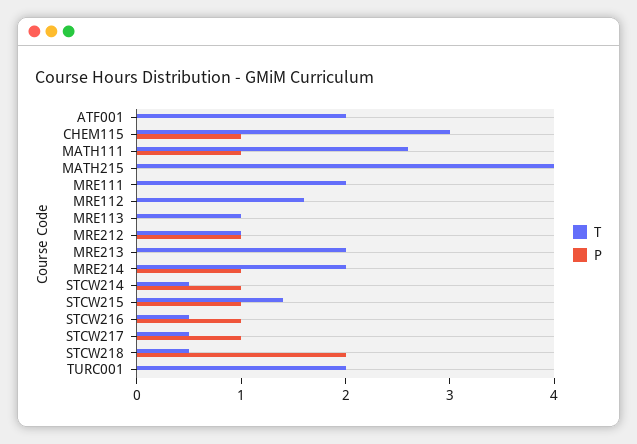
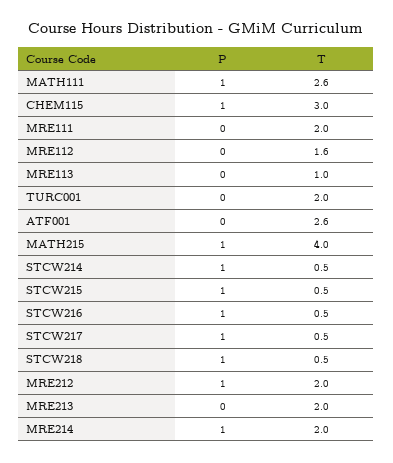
T, ATF001: 2 -> 2.6
P, MATH215: 0 -> 1
T, MRE212: 1 -> 2
T, STCW215: 1.4 -> 0.5
P, STCW218: 2 -> 1

